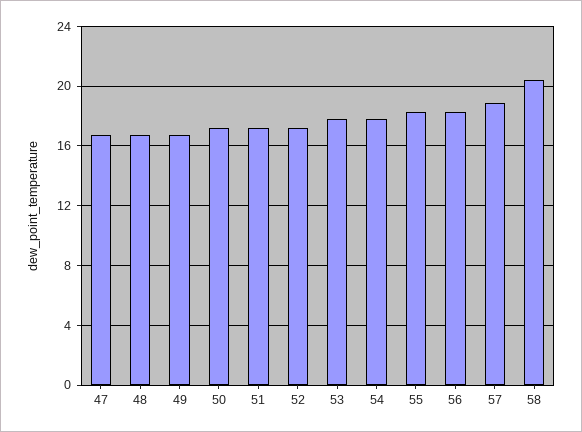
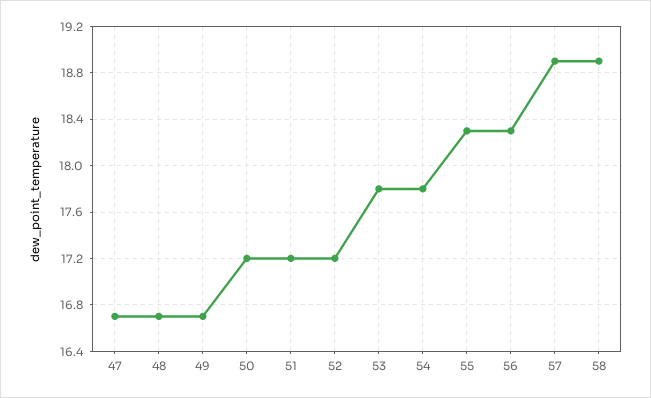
58: 20.5 -> 18.9

